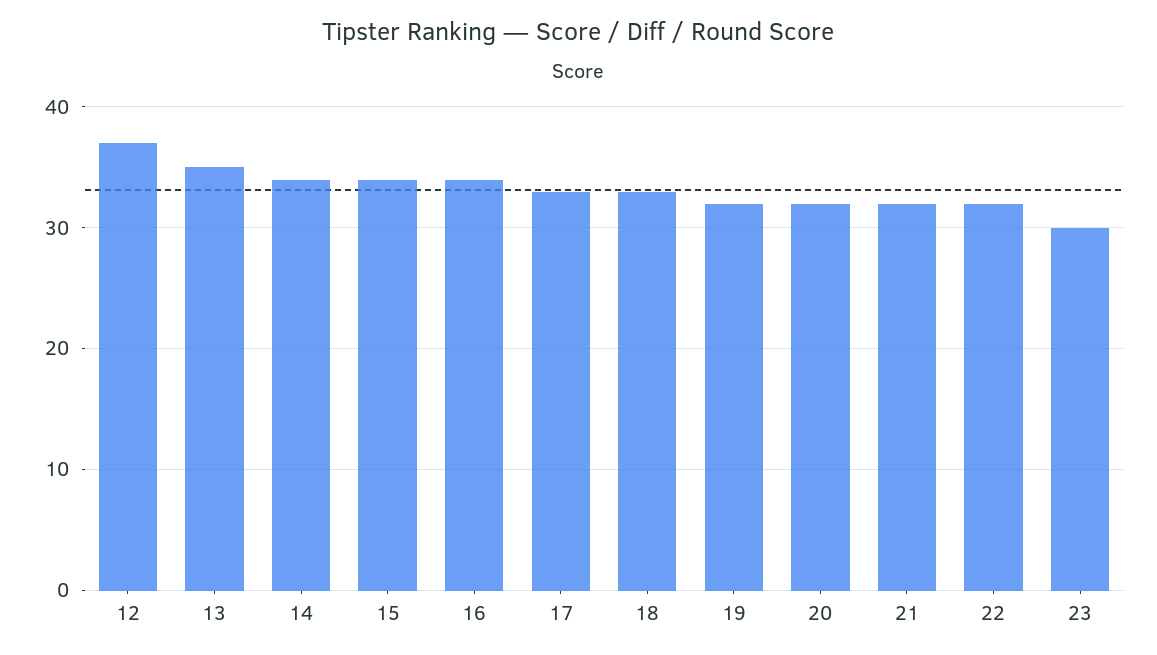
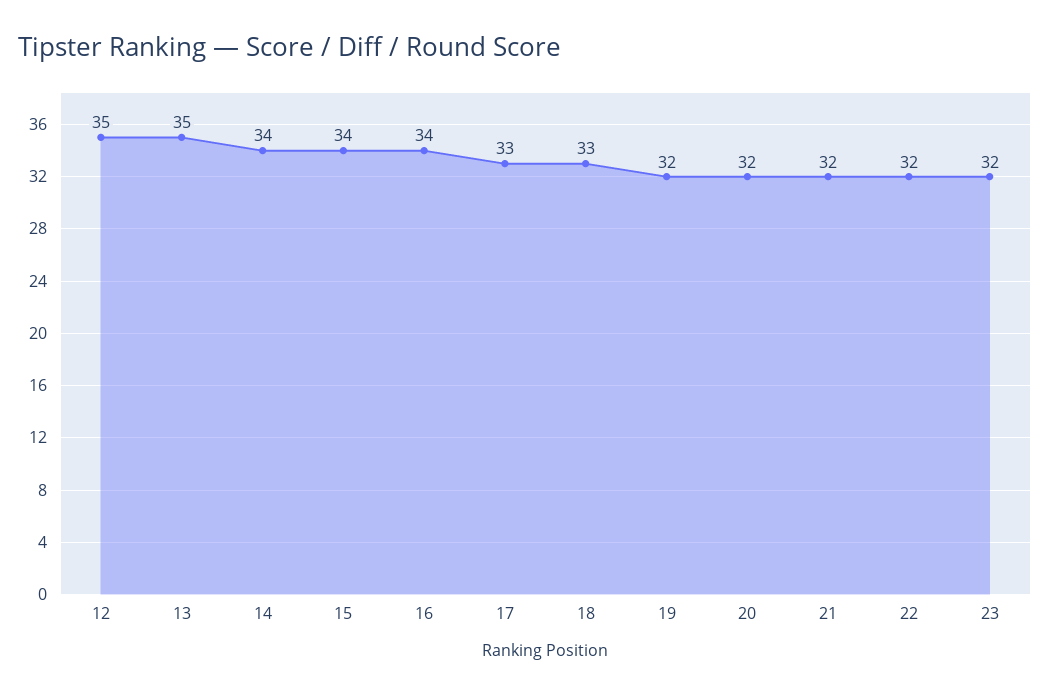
12: 37 -> 35
23: 30 -> 32

